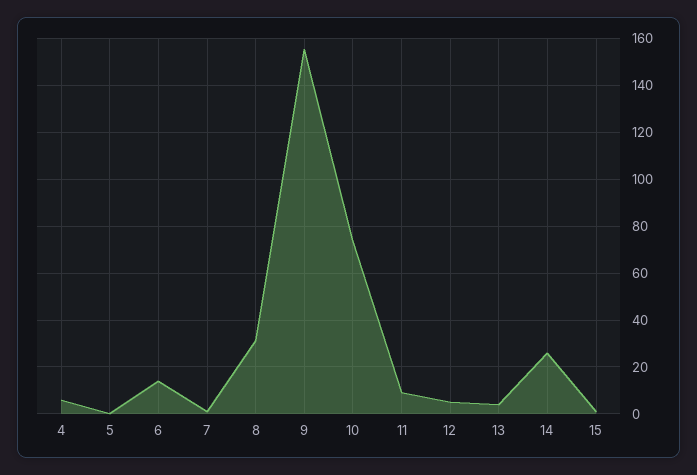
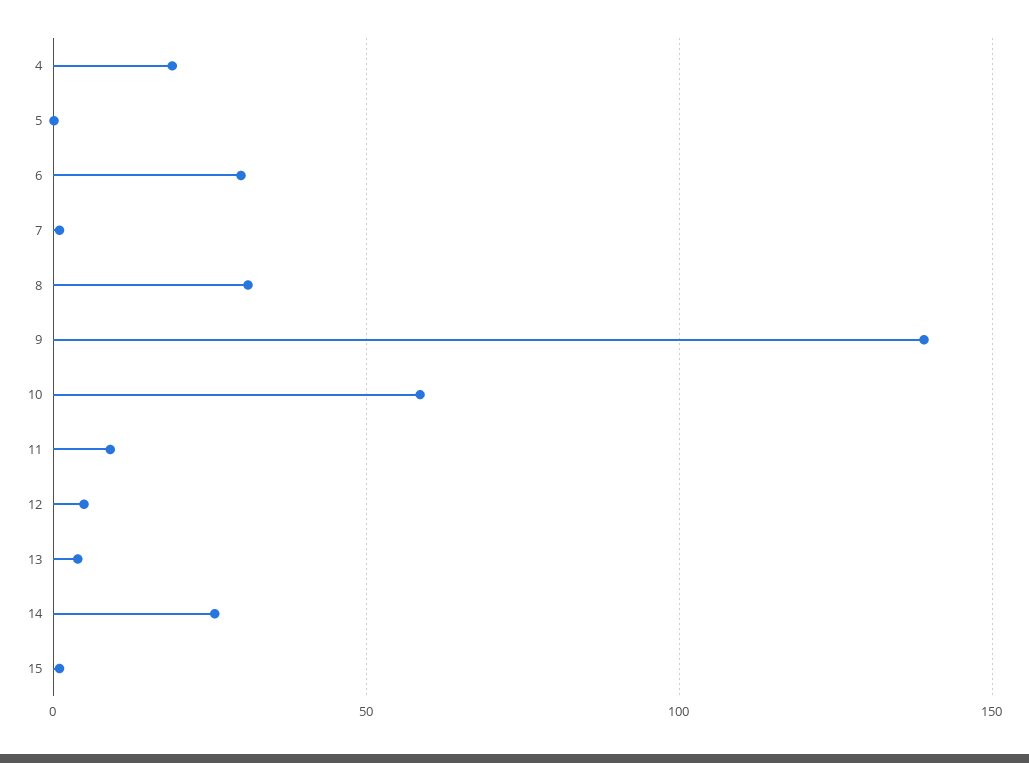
4: 5 -> 20
6: 15 -> 30
9: 155 -> 140
10: 75 -> 60

